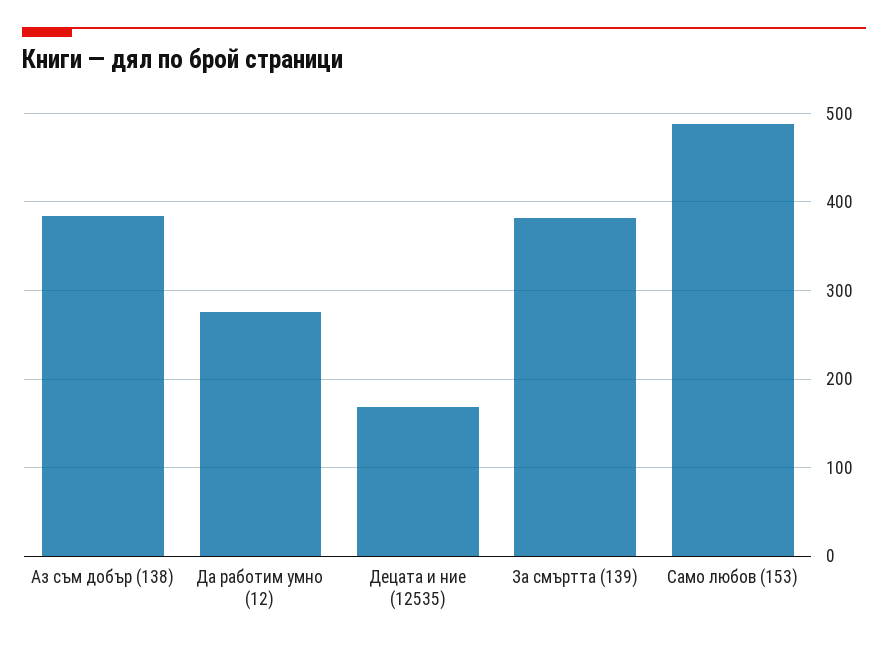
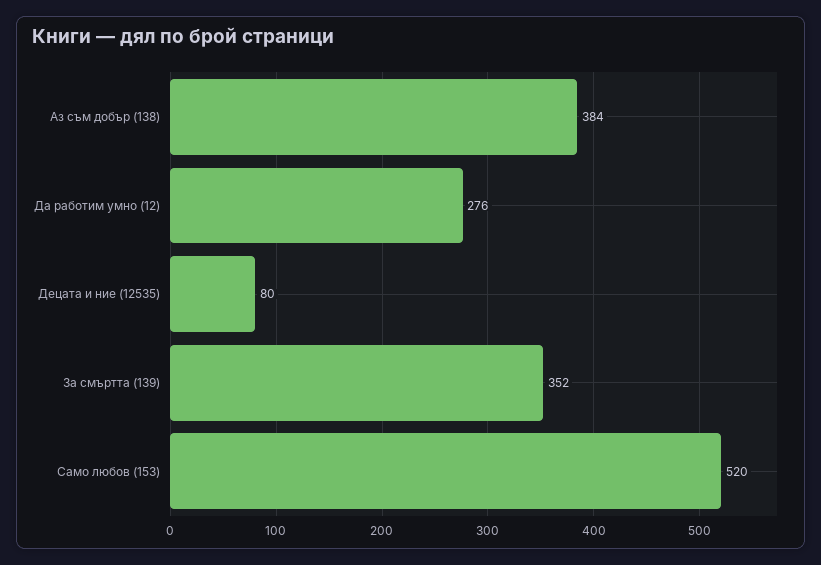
Децата и ние (12535): 170 -> 80
За смъртта (139): 380 -> 352
Само любов (153): 490 -> 520

